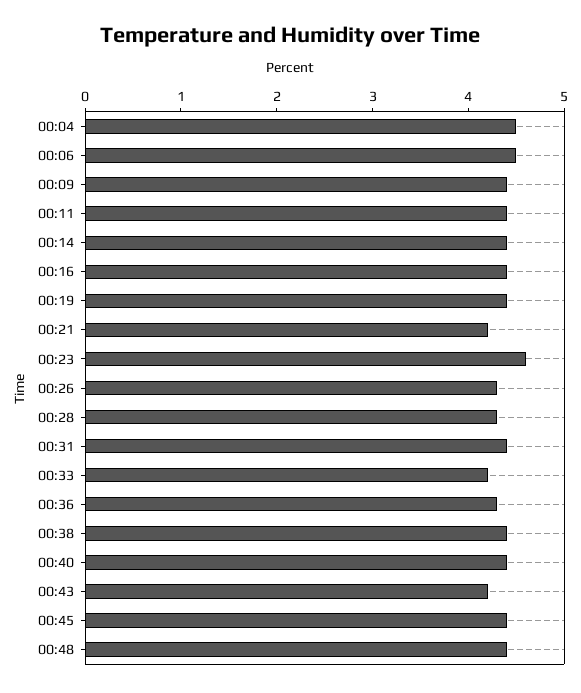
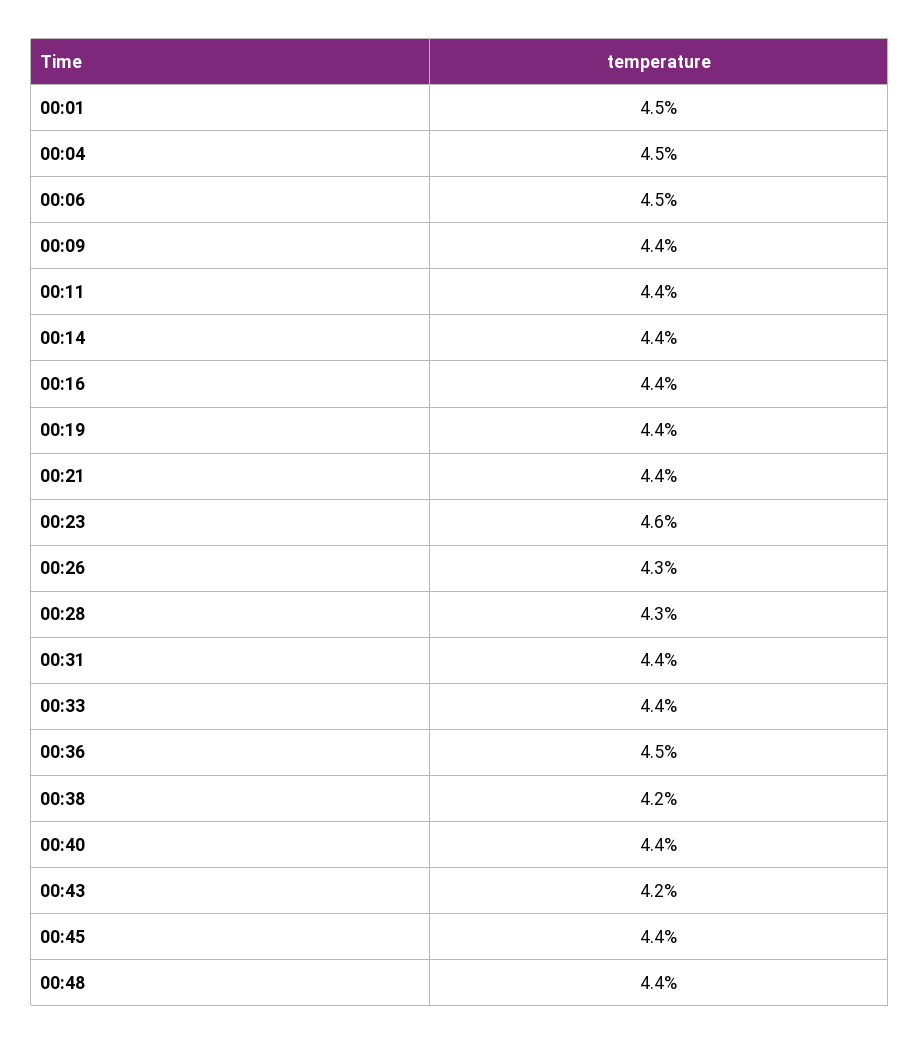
00:21: 4.2 -> 4.4
00:33: 4.2 -> 4.4
00:36: 4.3 -> 4.5
00:38: 4.4 -> 4.2
00:01: none -> 4.5

